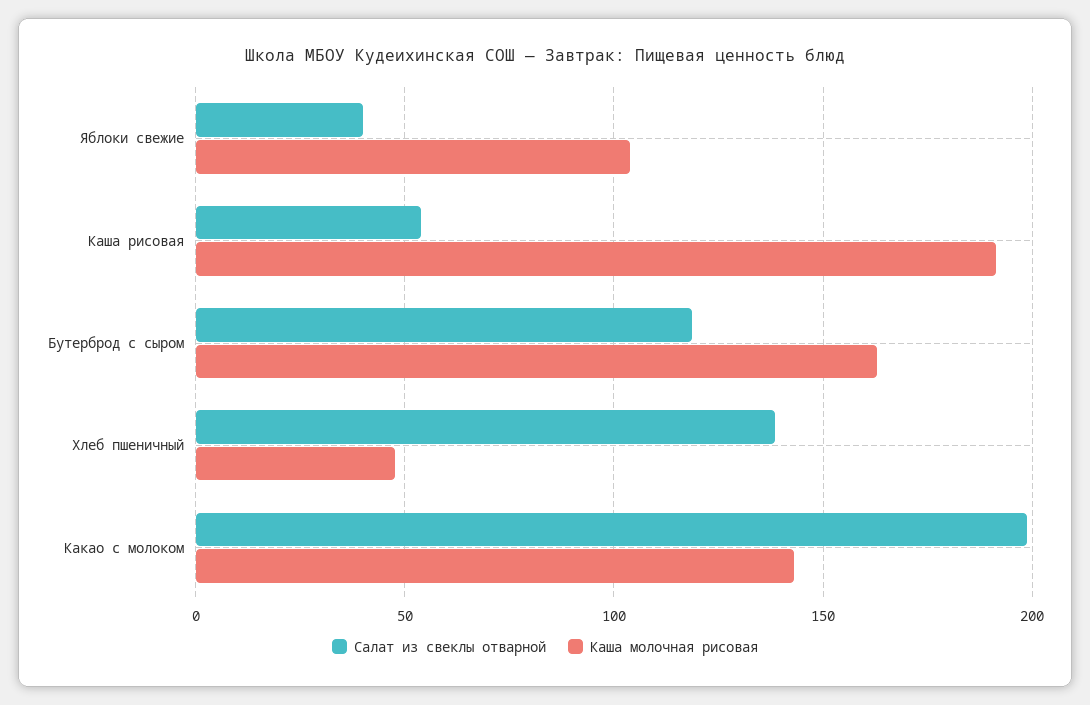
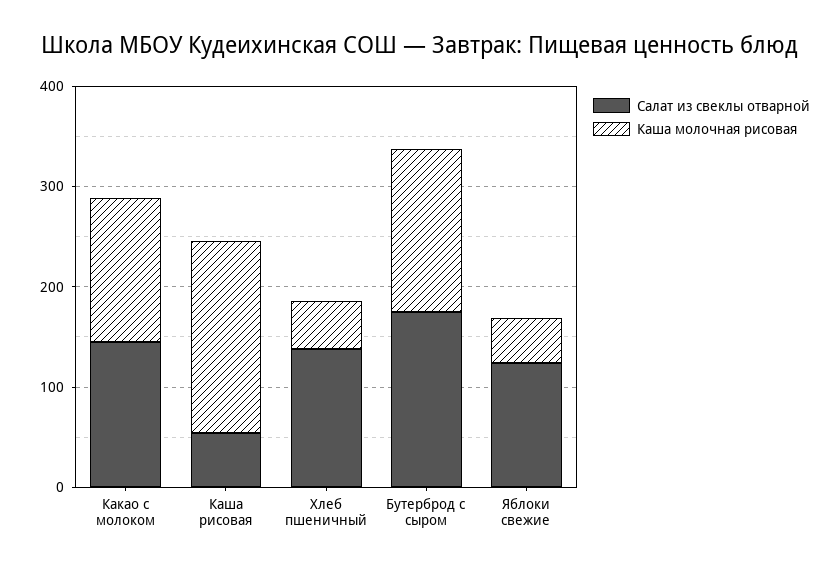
Салат из свеклы отварной, Яблоки свежие: 40 -> 120
Каша молочная рисовая, Яблоки свежие: 105 -> 40
Салат из свеклы отварной, Бутерброд с сыром: 120 -> 180
Салат из свеклы отварной, Какао с молоком: 200 -> 140

